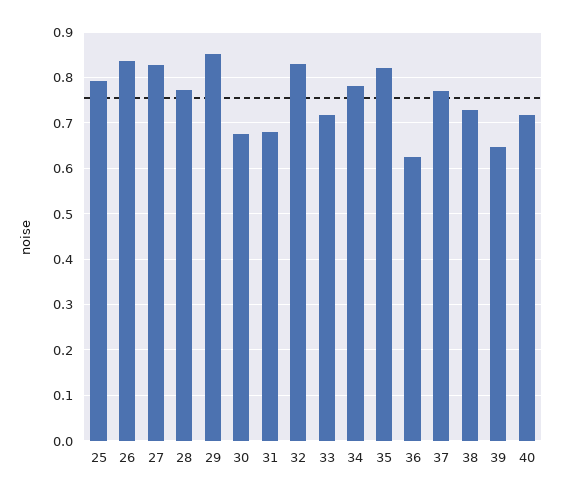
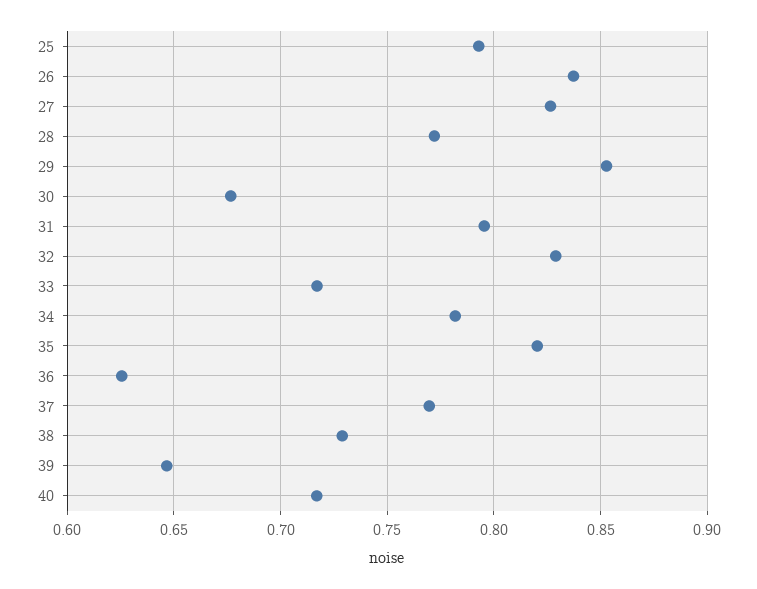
31: 0.68 -> 0.795

